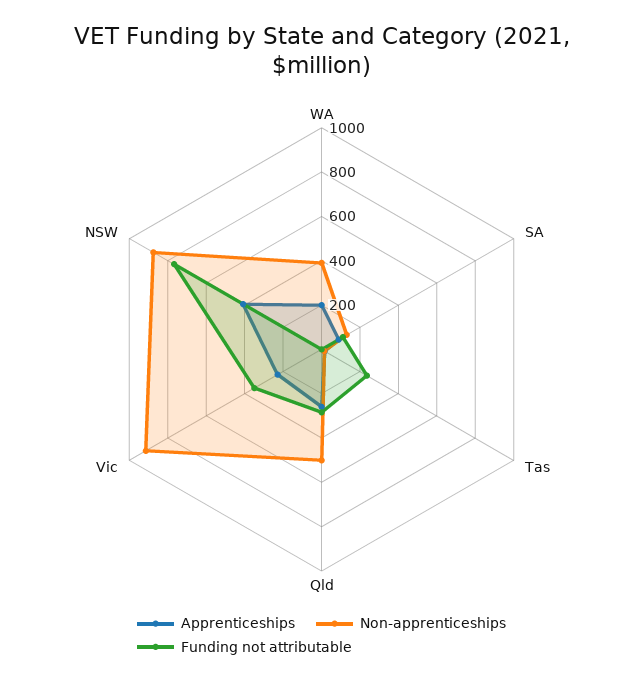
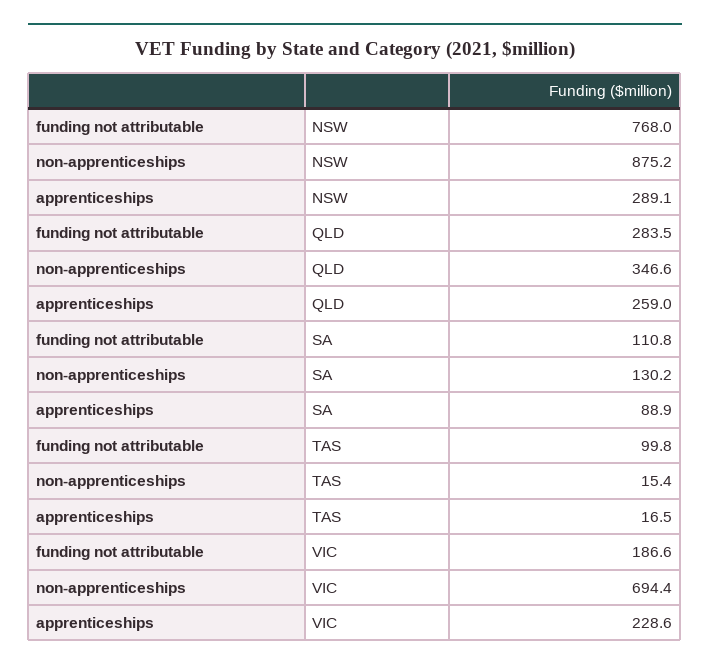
Apprenticeships, WA: 200 -> none
Non-apprenticeships, WA: 400 -> none
Funding not attributable, WA: 0 -> none
Funding not attributable, Tas: 250 -> 99.8
Non-apprenticeships, Qld: 500 -> 346.6
Non-apprenticeships, Vic: 900 -> 694.4
Funding not attributable, Vic: 350 -> 186.6
Apprenticeships, NSW: 400 -> 289.1

